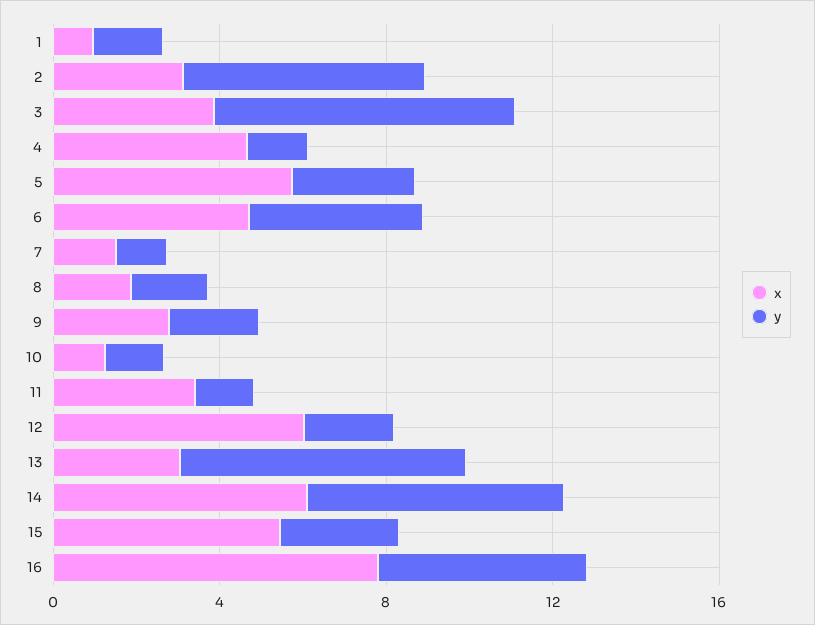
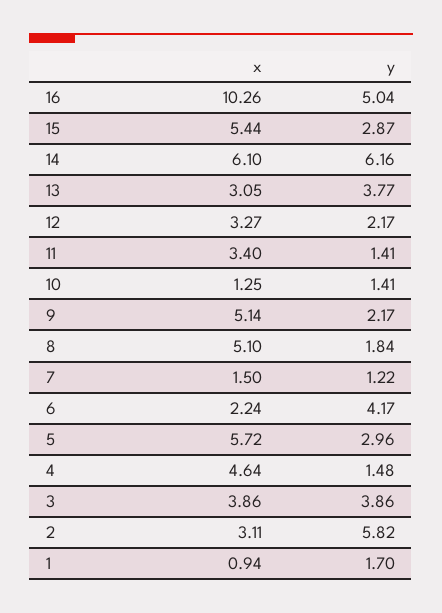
y, 3: 7 -> 3.86
x, 6: 5 -> 2.24
x, 8: 2 -> 5.1
x, 9: 3 -> 5.14
x, 12: 6 -> 3.27
y, 13: 7 -> 3.77
x, 16: 8 -> 10.26

